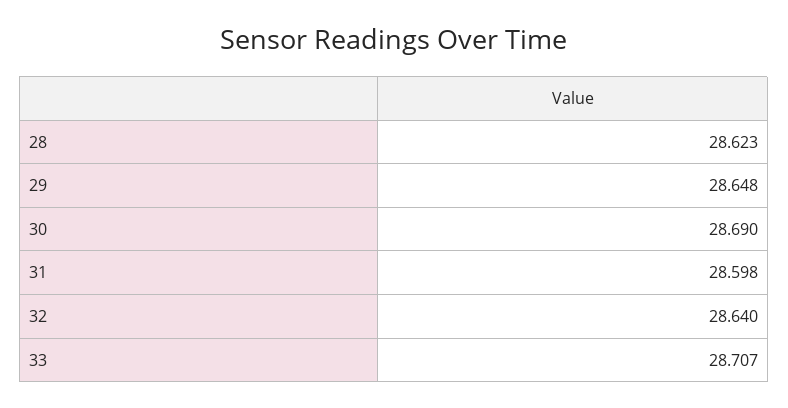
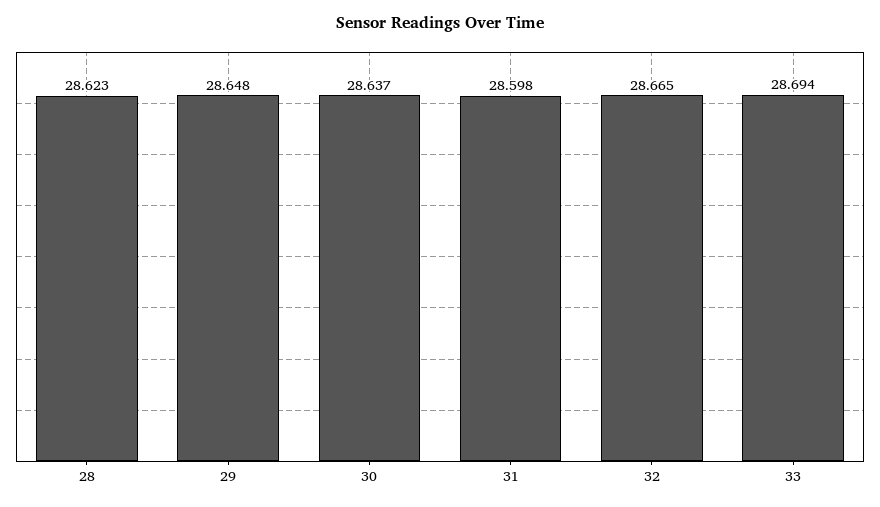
30: 28.69 -> 28.637
32: 28.64 -> 28.665
33: 28.707 -> 28.694

